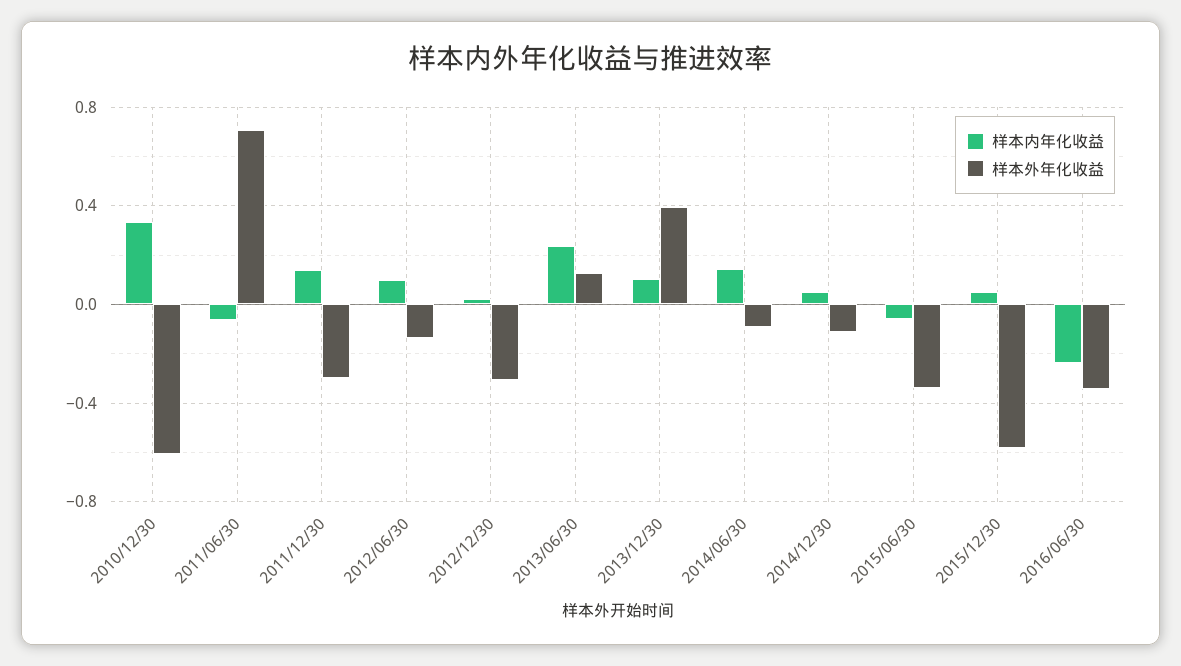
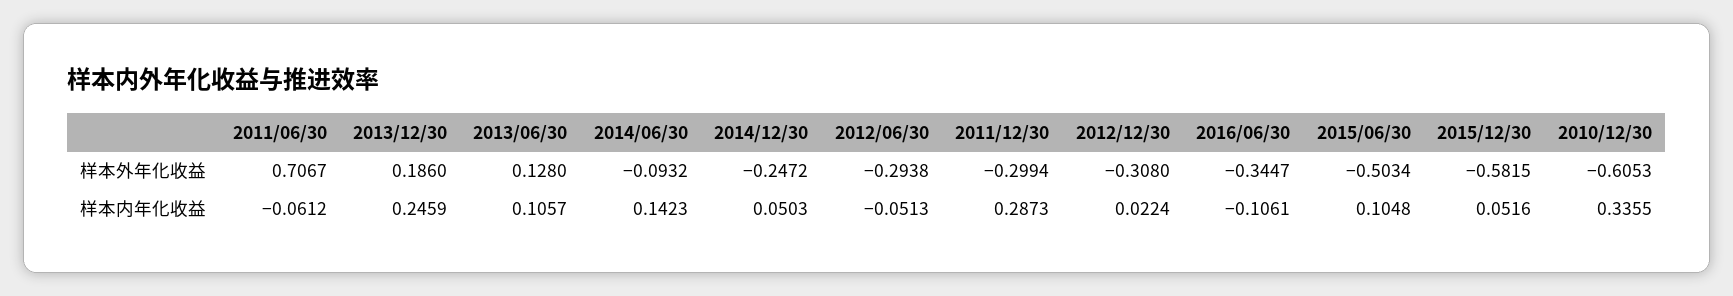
样本内年化收益, 2011/12/30: 0.15 -> 0.2873
样本内年化收益, 2012/06/30: 0.1 -> -0.0513
样本外年化收益, 2012/06/30: -0.15 -> -0.2938
样本内年化收益, 2013/06/30: 0.25 -> 0.1057
样本内年化收益, 2013/12/30: 0.1 -> 0.2459
样本外年化收益, 2013/12/30: 0.4 -> 0.186
样本外年化收益, 2014/12/30: -0.1 -> -0.2472
样本内年化收益, 2015/06/30: -0.05 -> 0.1048
样本外年化收益, 2015/06/30: -0.35 -> -0.5034
样本内年化收益, 2016/06/30: -0.25 -> -0.1061

